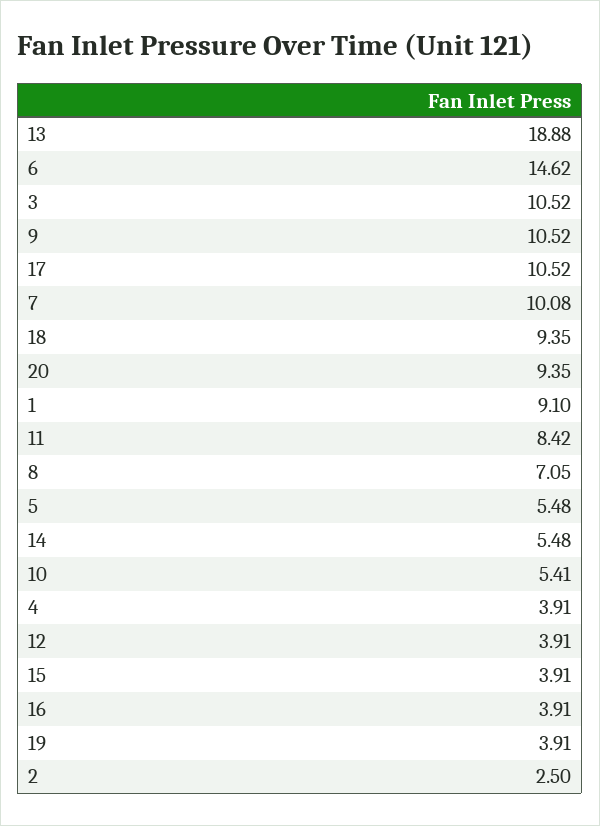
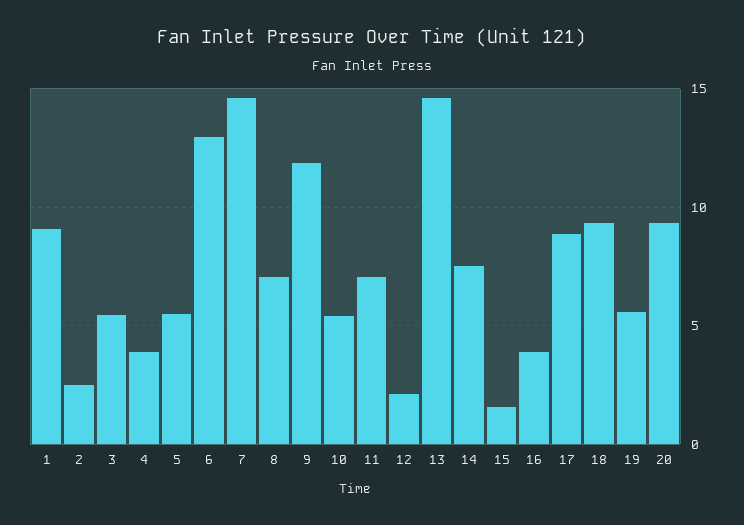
13: 18.88 -> 14.5
6: 14.62 -> 13
3: 10.52 -> 5.5
9: 10.52 -> 12
17: 10.52 -> 9
7: 10.08 -> 14.5
11: 8.42 -> 7
14: 5.48 -> 7.5
12: 3.91 -> 2
15: 3.91 -> 1.5
19: 3.91 -> 5.5

